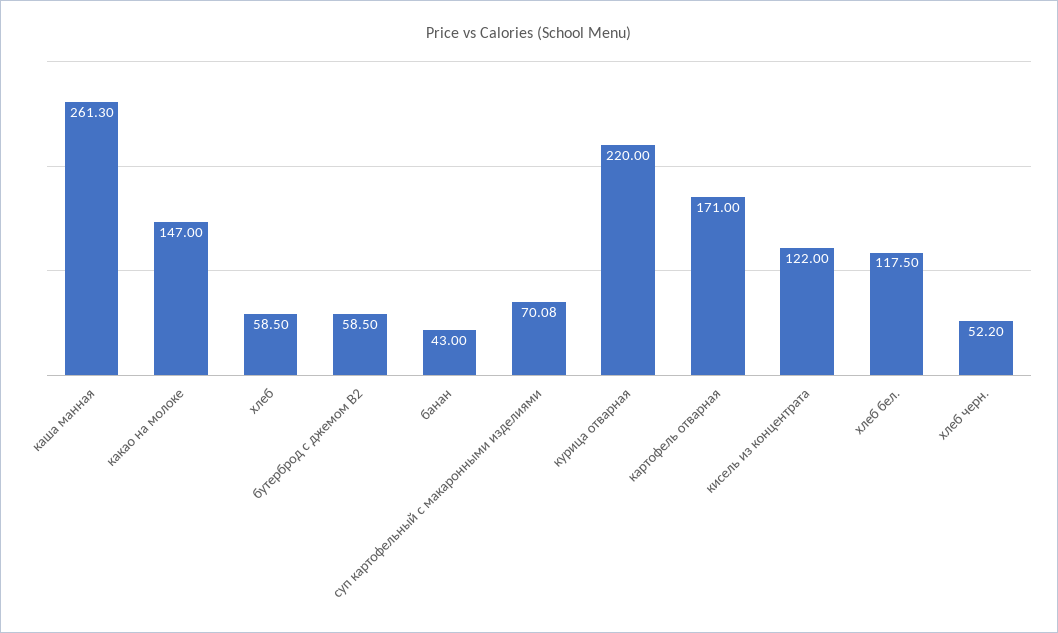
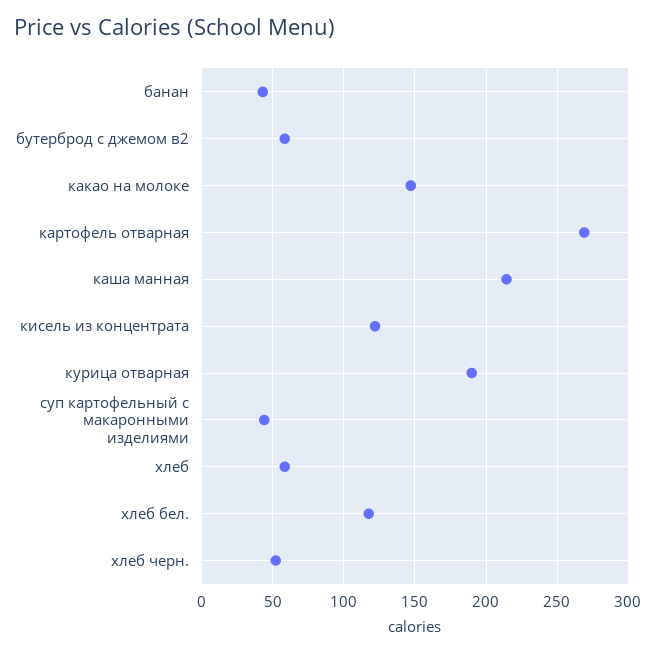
каша манная: 261.3 -> 215
суп картофельный с макаронными изделиями: 70.08 -> 45
курица отварная: 220 -> 190
картофель отварная: 171 -> 270

